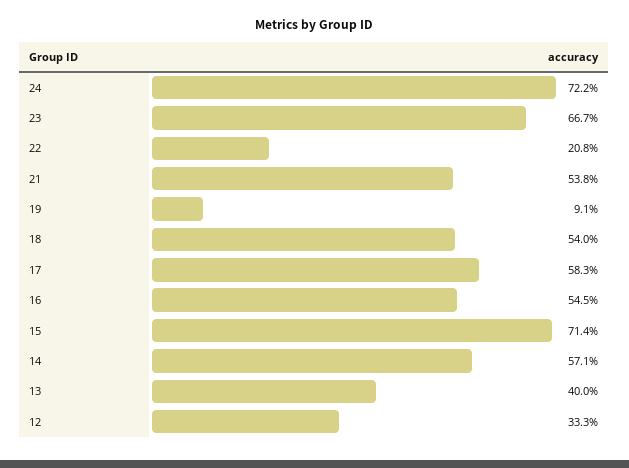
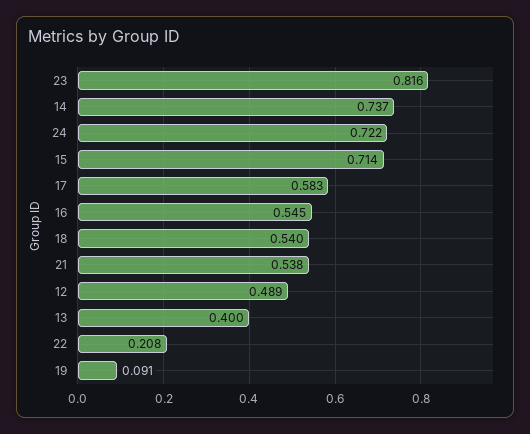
23: 0.667 -> 0.816
14: 0.571 -> 0.737
12: 0.333 -> 0.489

